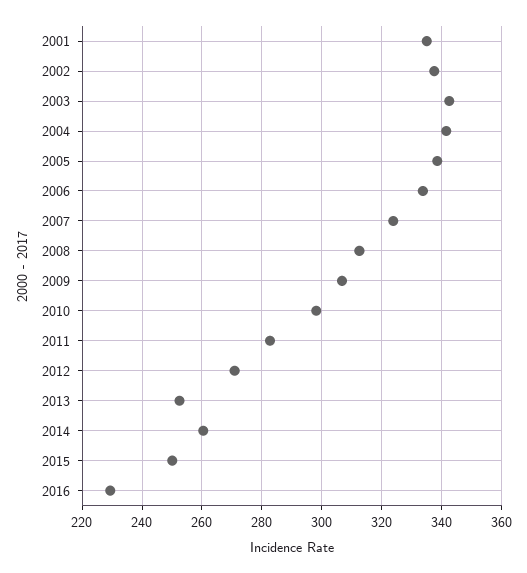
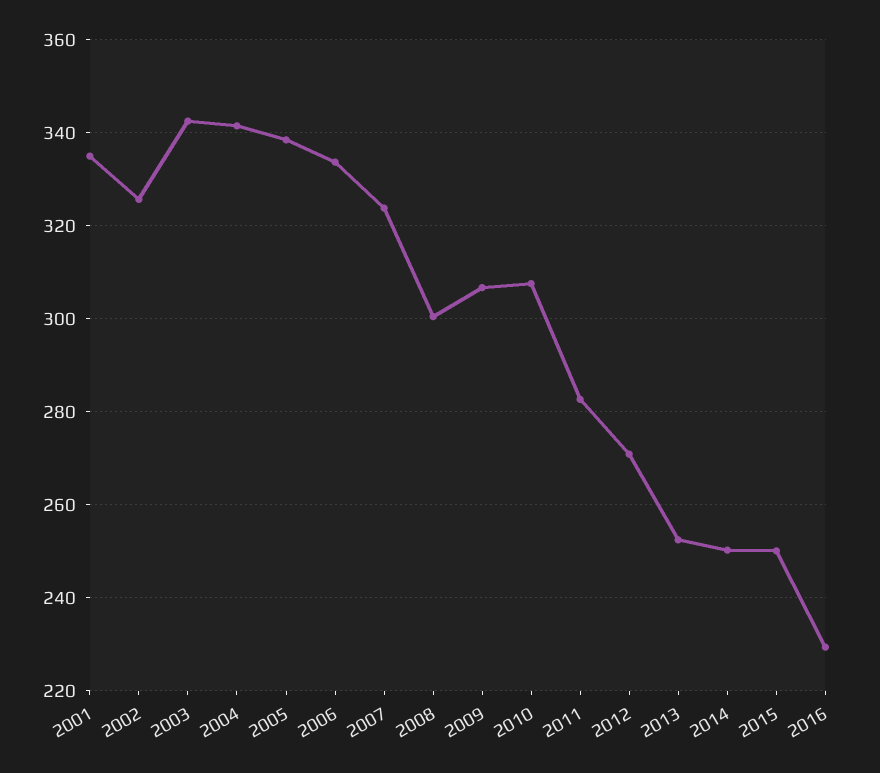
2002: 337.5 -> 326
2008: 312.5 -> 300
2010: 297.5 -> 308
2014: 260 -> 250

